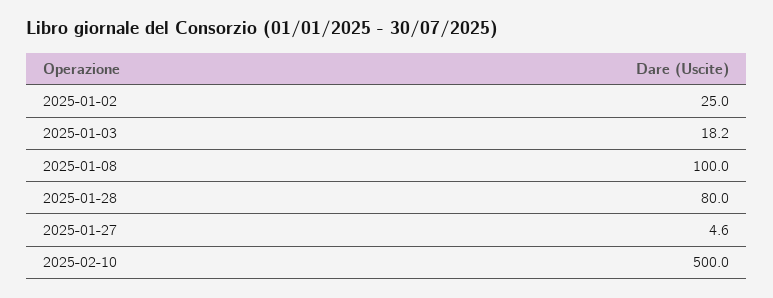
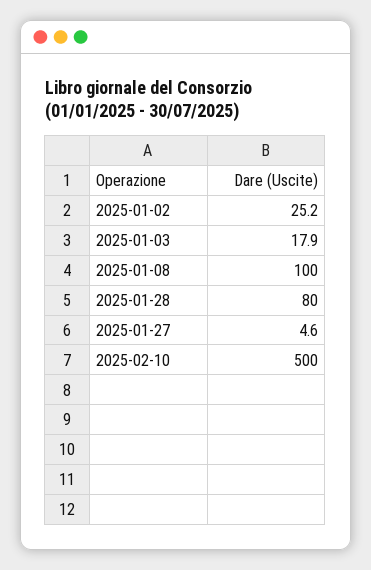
2025-01-02: 25 -> 25.2
2025-01-03: 18.2 -> 17.9

